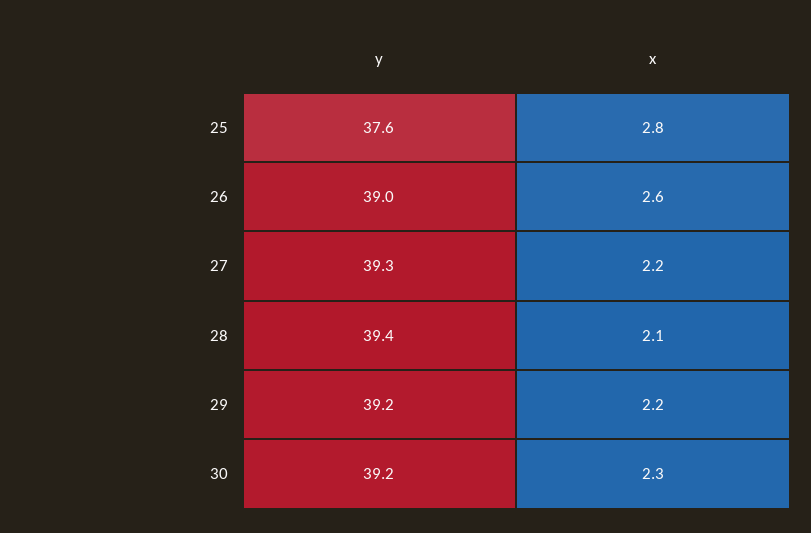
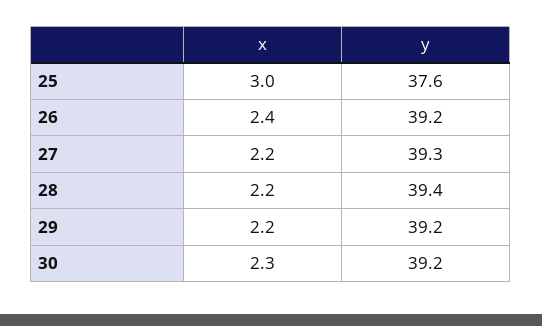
x, 25: 2.8 -> 3
y, 26: 39 -> 39.2
x, 26: 2.6 -> 2.4
x, 28: 2.1 -> 2.2

